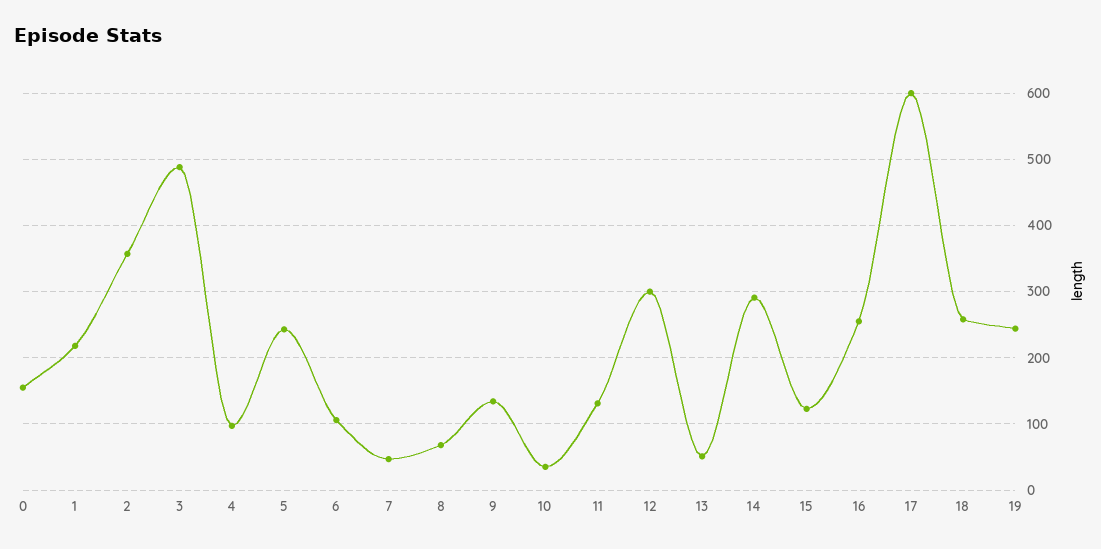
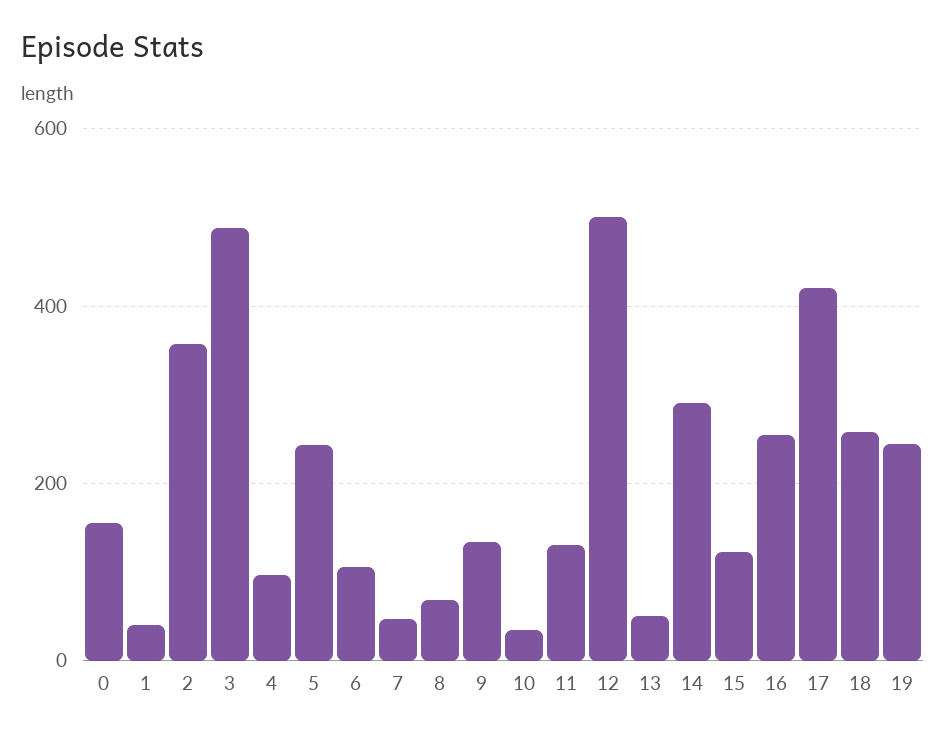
1: 220 -> 40
12: 300 -> 500
17: 600 -> 420

